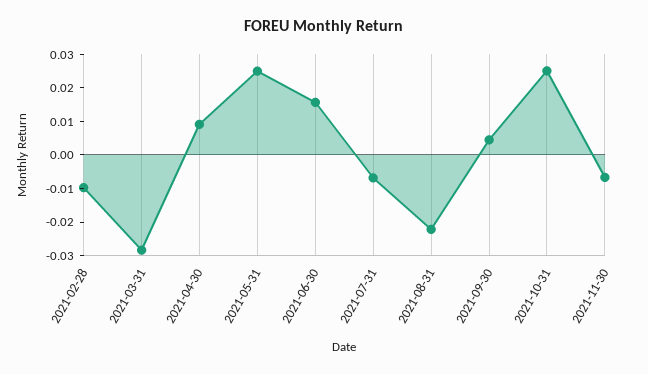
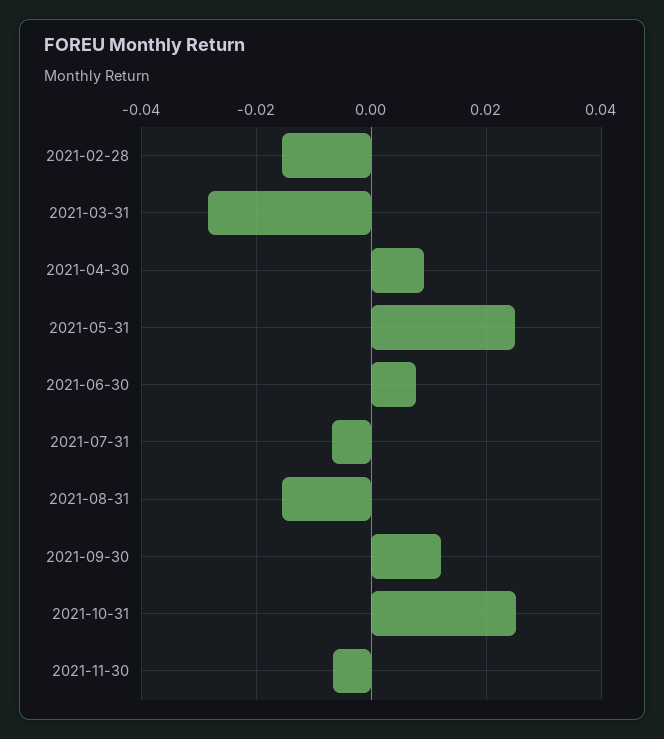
2021-02-28: -0.01 -> -0.016
2021-06-30: 0.015 -> 0.008
2021-08-31: -0.0225 -> -0.016
2021-09-30: 0.005 -> 0.012

